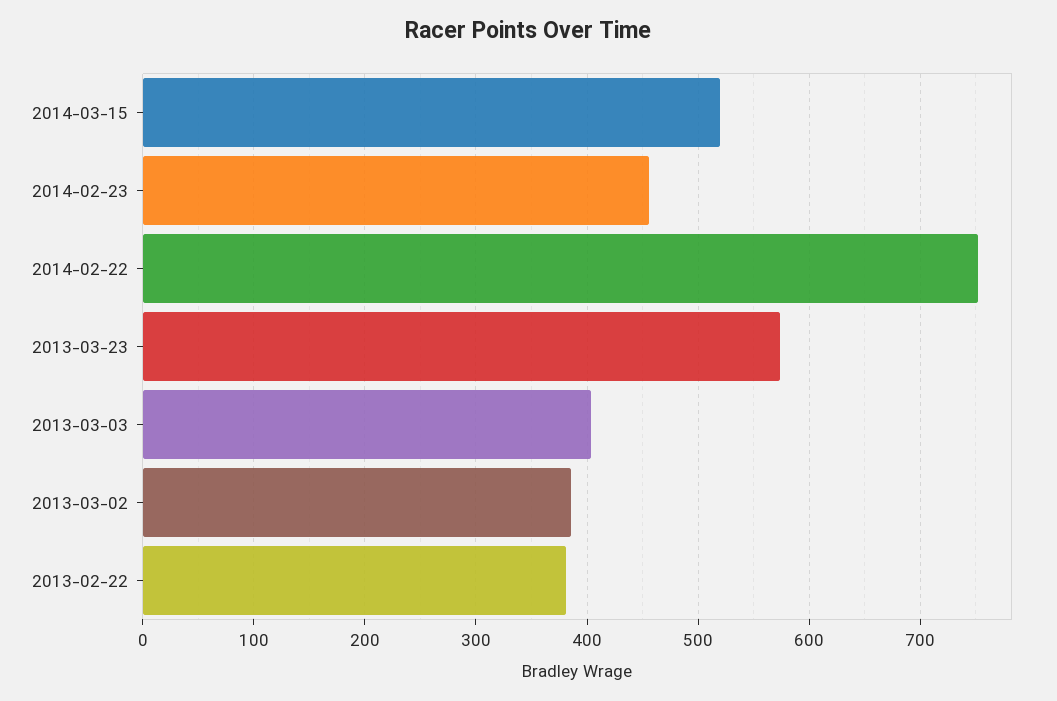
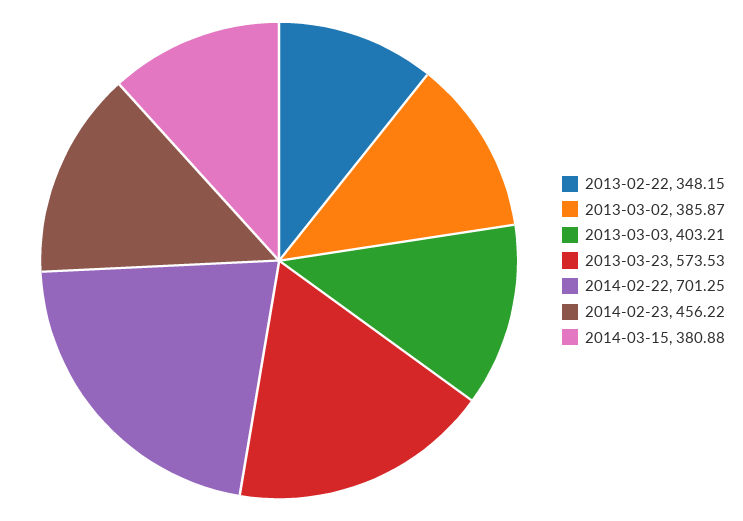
2014-03-15: 520 -> 380.88
2014-02-22: 750 -> 701.25
2013-02-22: 380 -> 348.15

